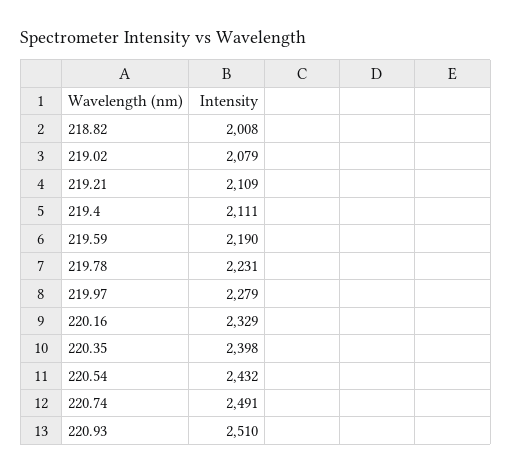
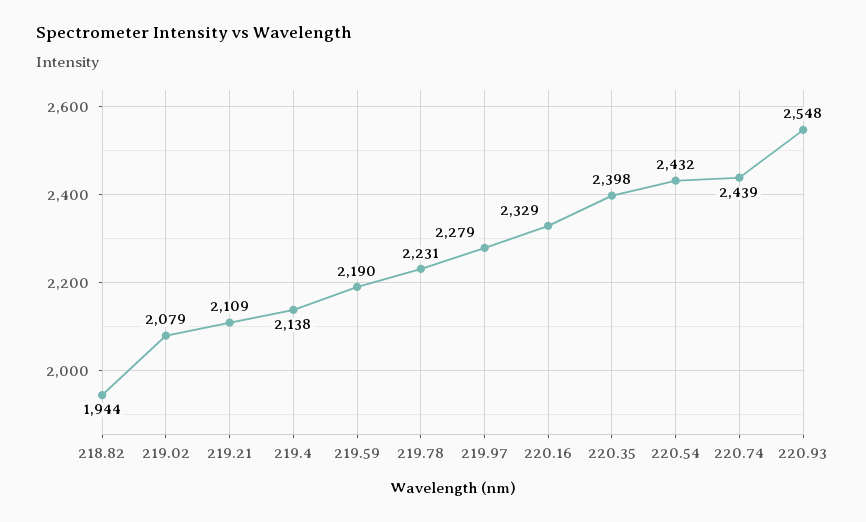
218.82: 2008 -> 1944
219.4: 2111 -> 2138
220.74: 2491 -> 2439
220.93: 2510 -> 2548

